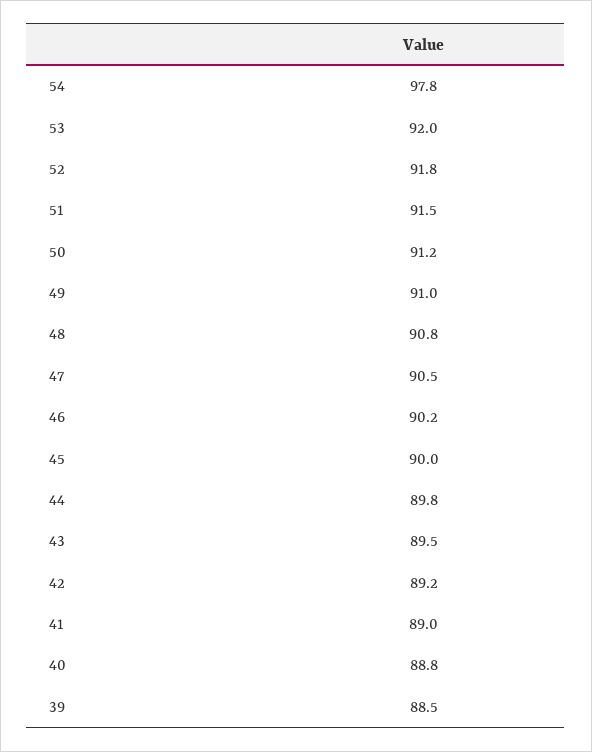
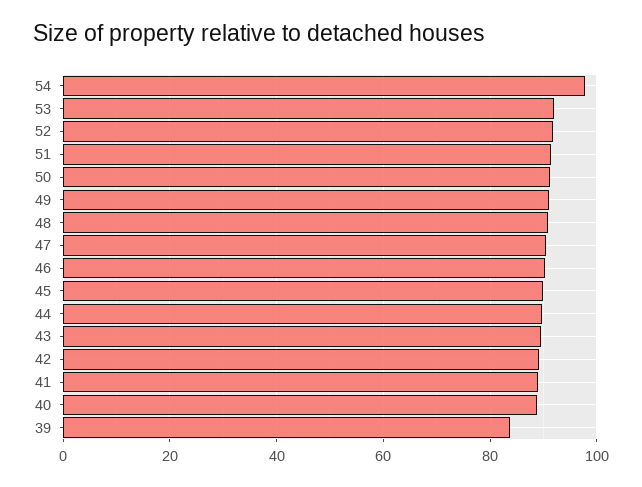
39: 88.5 -> 84

